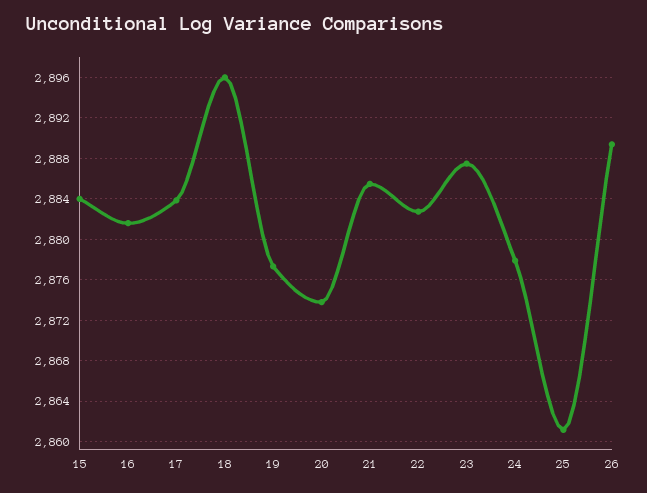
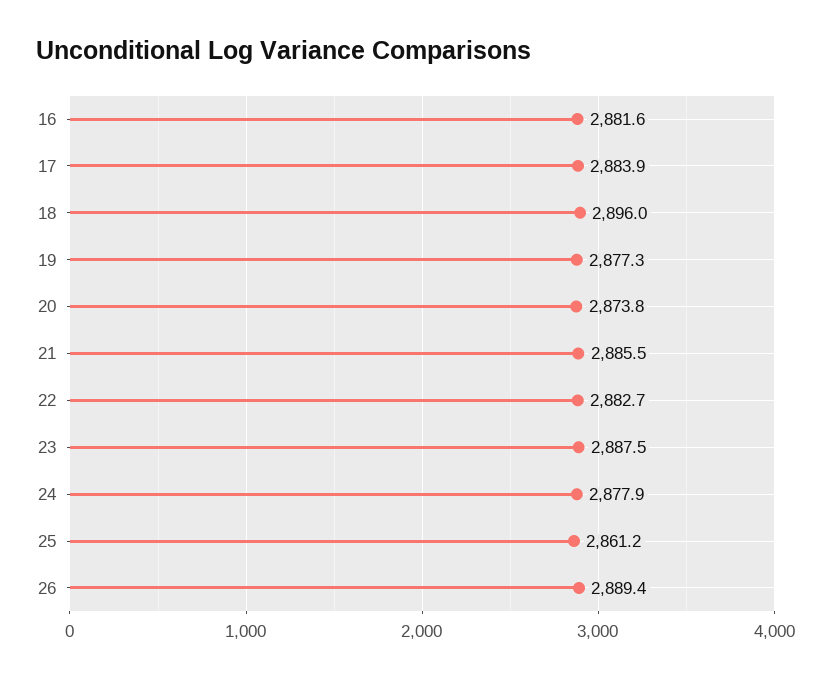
15: 2884 -> none

